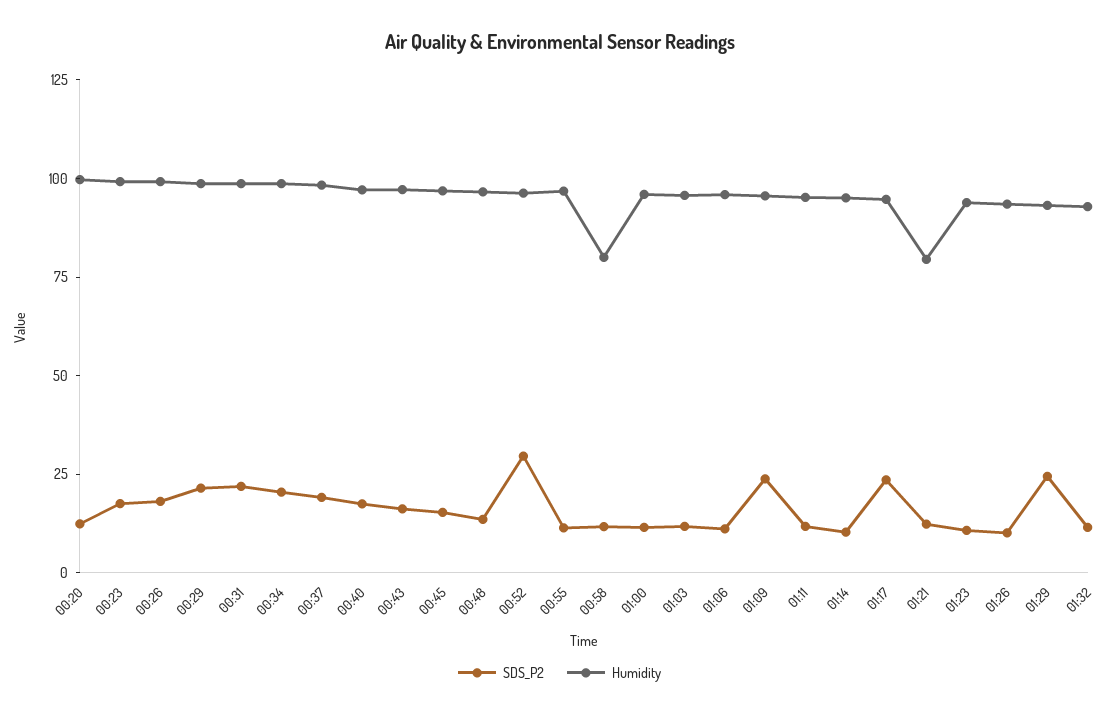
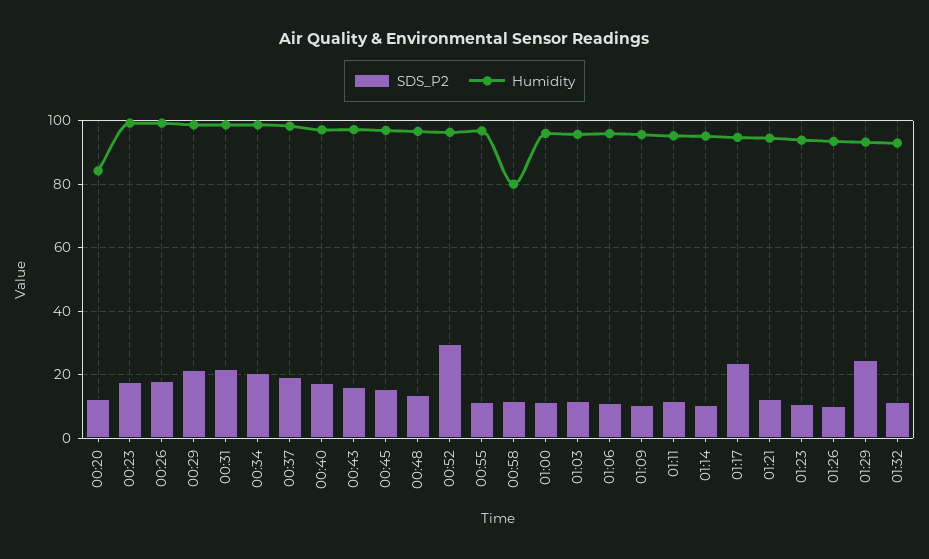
Humidity, 00:20: 100 -> 84
SDS_P2, 01:09: 25 -> 10
Humidity, 01:21: 80 -> 94

